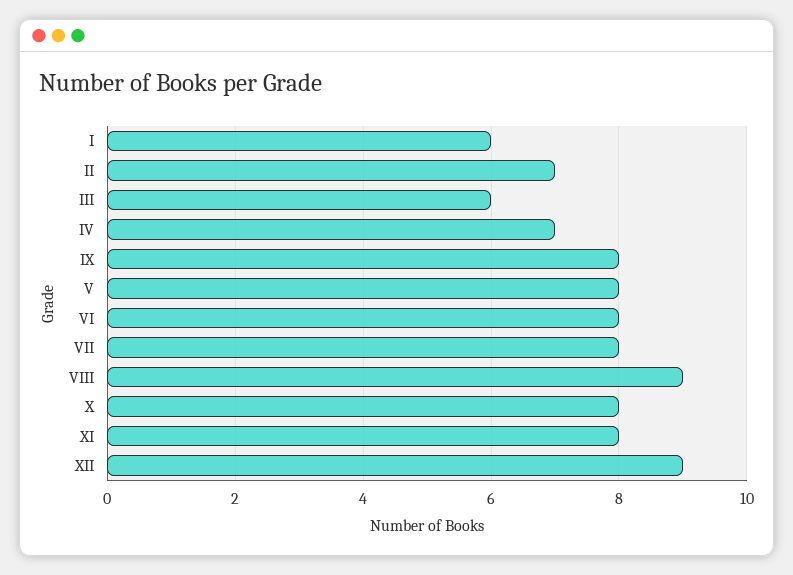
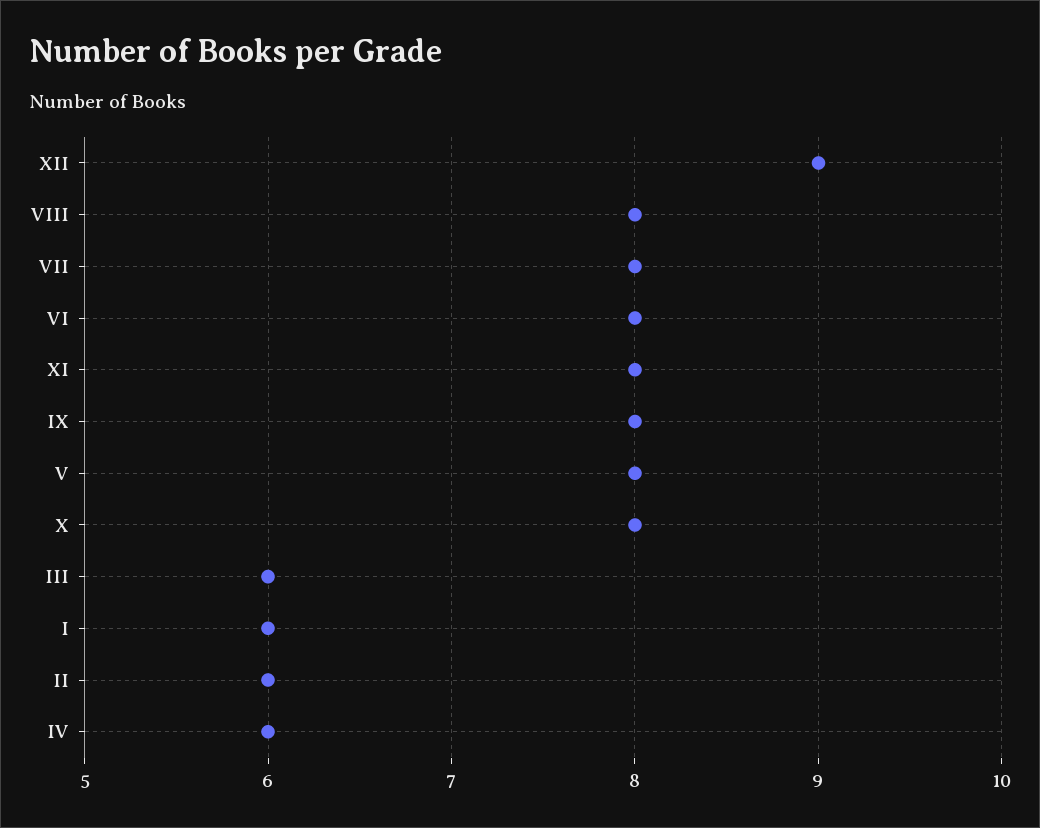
II: 7 -> 6
IV: 7 -> 6
VIII: 9 -> 8

